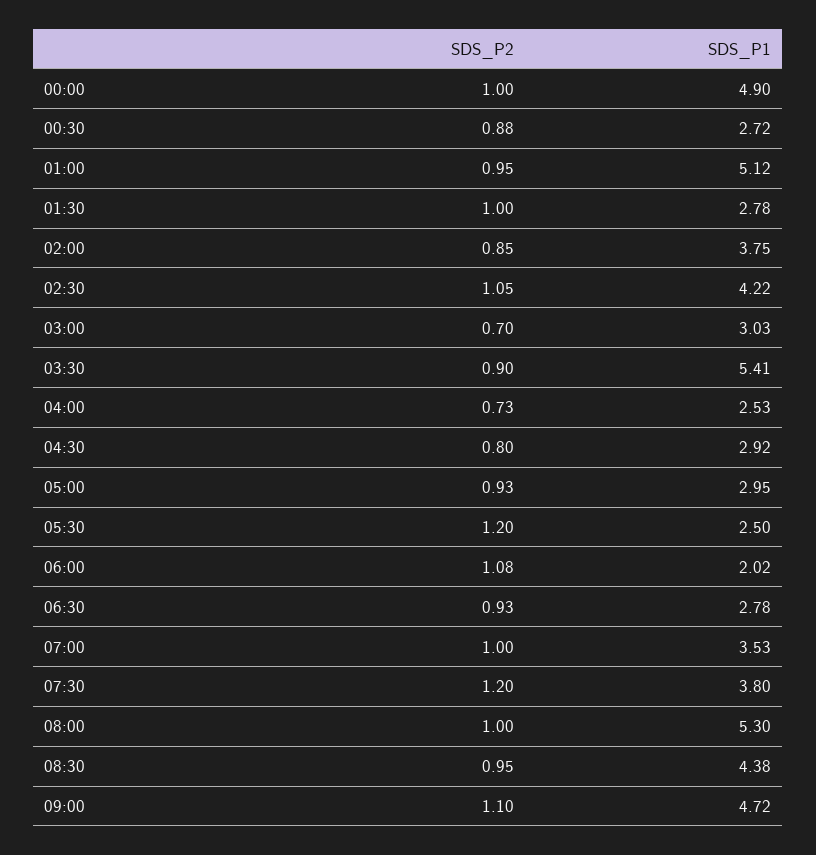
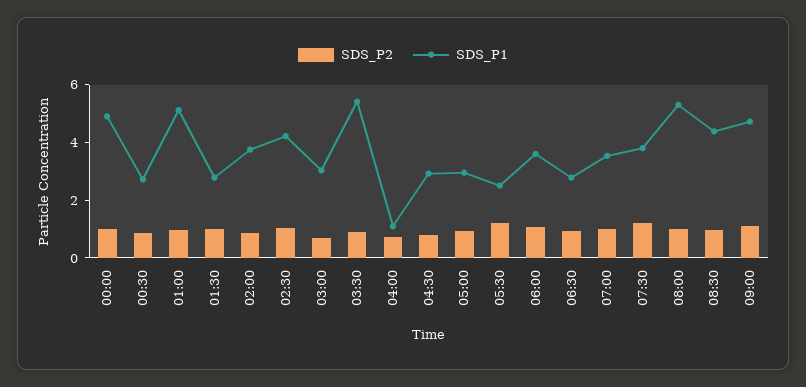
SDS_P1, 04:00: 2.53 -> 1
SDS_P1, 06:00: 2.02 -> 3.5

